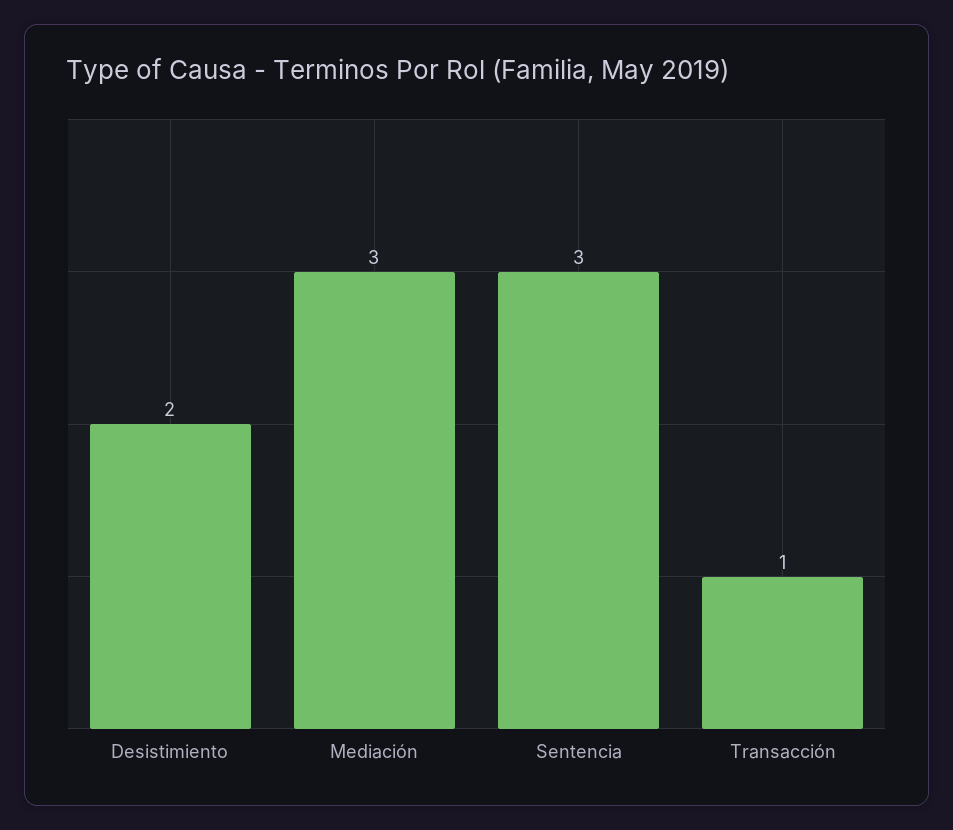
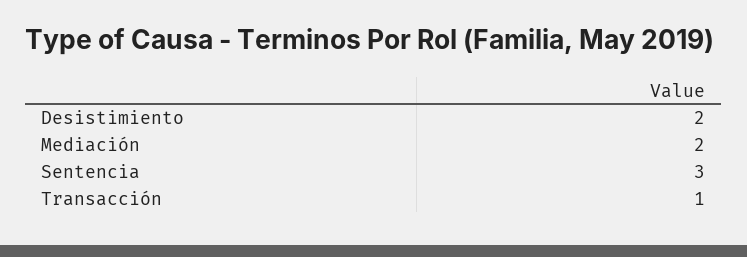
Mediación: 3 -> 2

